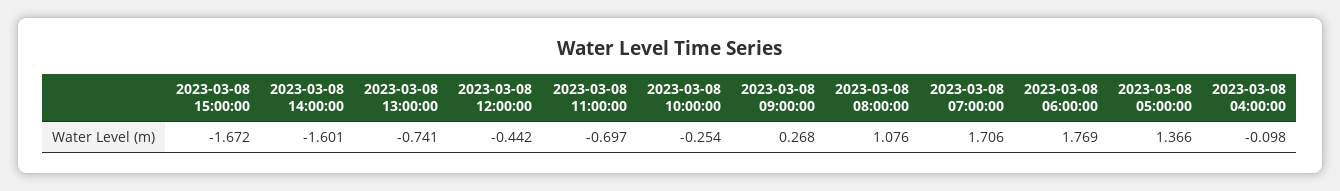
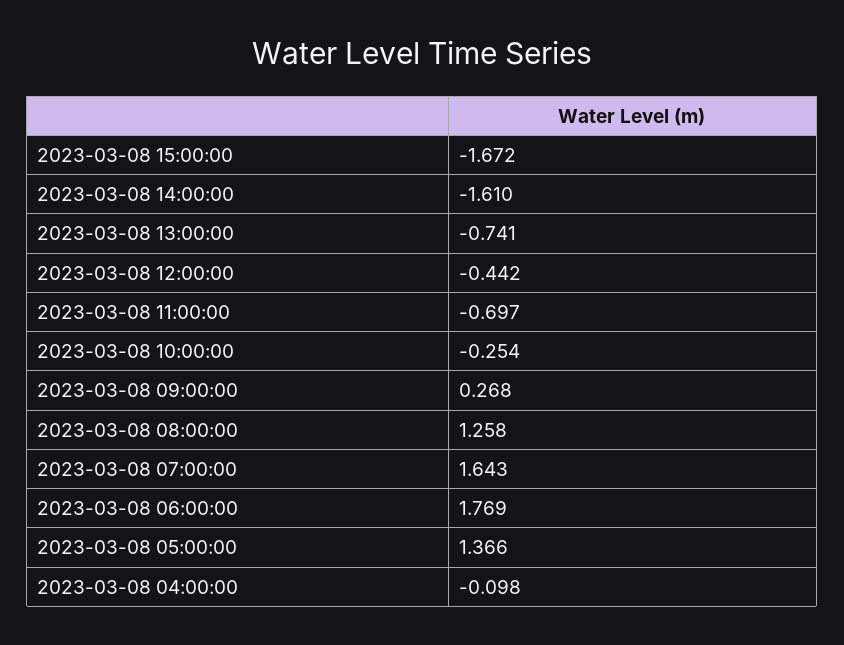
2023-03-08 14:00:00: -1.601 -> -1.61
2023-03-08 08:00:00: 1.076 -> 1.258
2023-03-08 07:00:00: 1.706 -> 1.643

